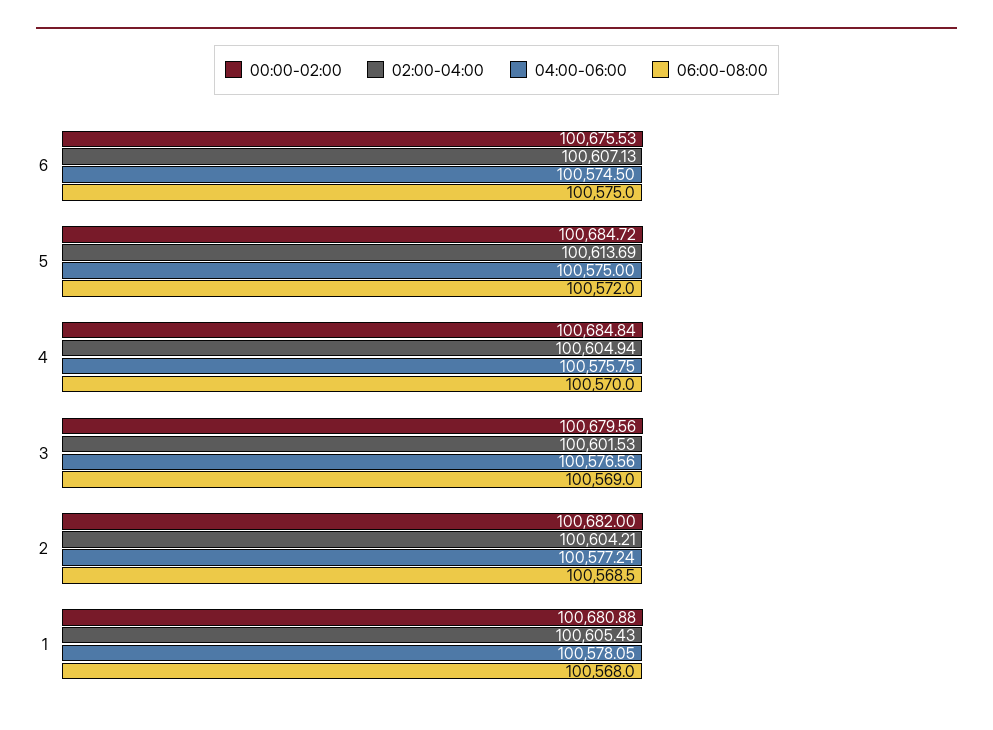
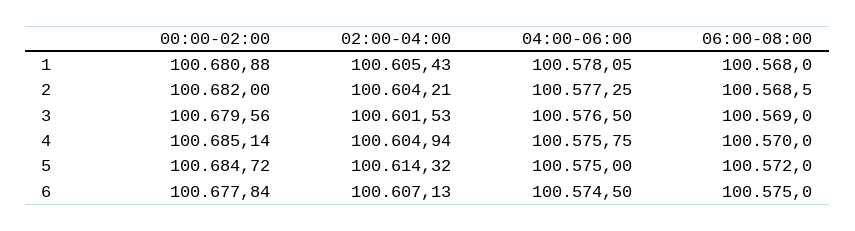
00:00-02:00, 6: 100675.53 -> 100677.84
02:00-04:00, 5: 100613.69 -> 100614.32
00:00-02:00, 4: 100684.84 -> 100685.14
04:00-06:00, 3: 100576.56 -> 100576.5
04:00-06:00, 2: 100577.24 -> 100577.25

